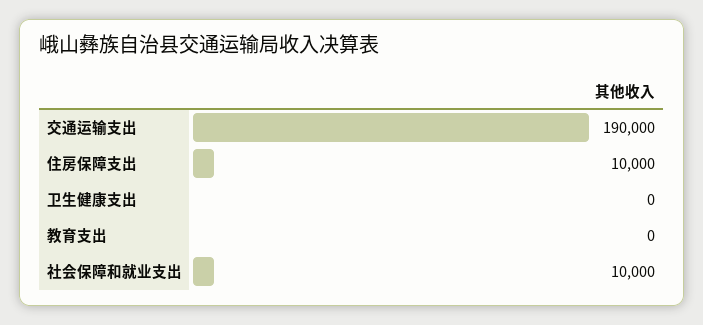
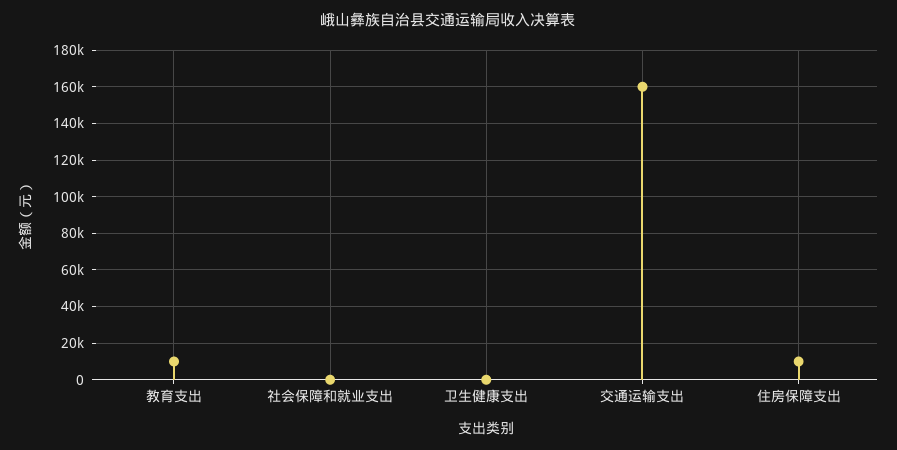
交通运输支出: 190000 -> 160000
教育支出: 0 -> 10000
社会保障和就业支出: 10000 -> 0

